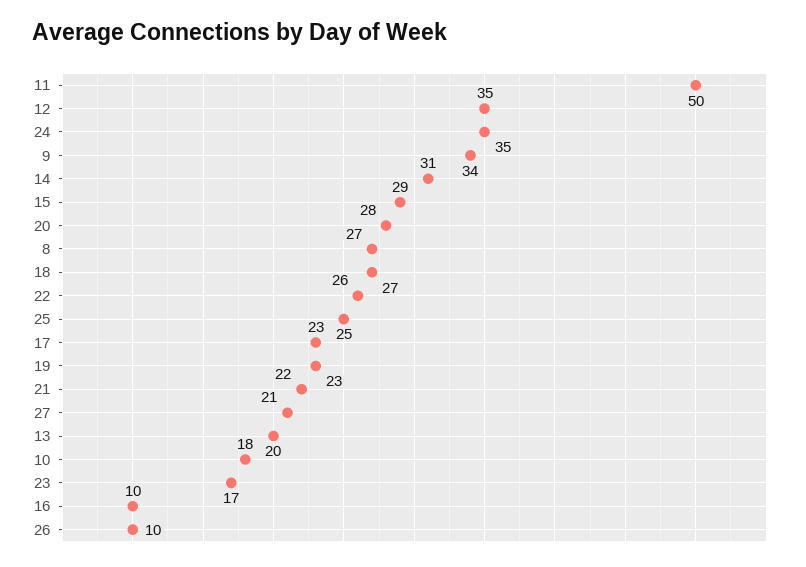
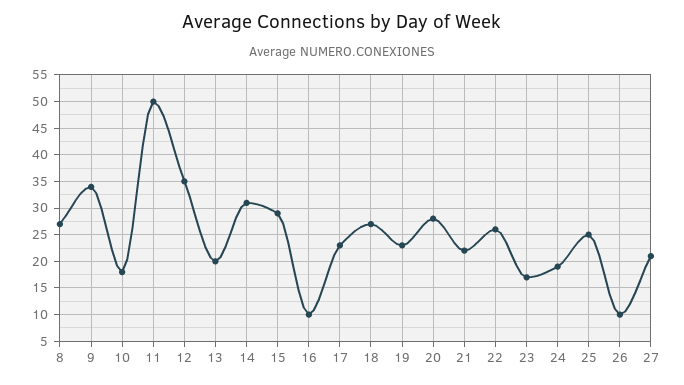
24: 35 -> 20

